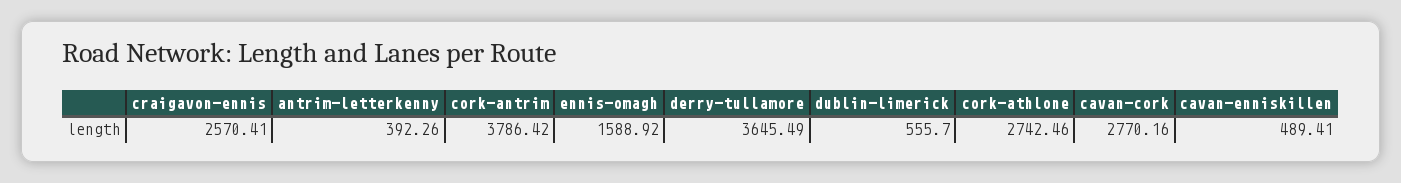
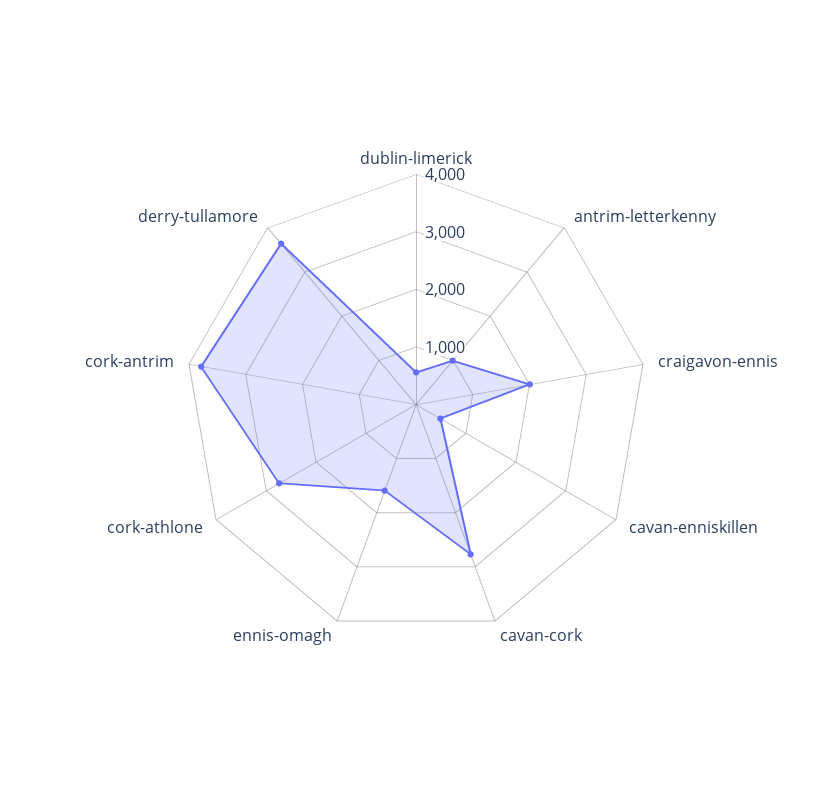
craigavon-ennis: 2570.41 -> 2000
antrim-letterkenny: 392.26 -> 1000

